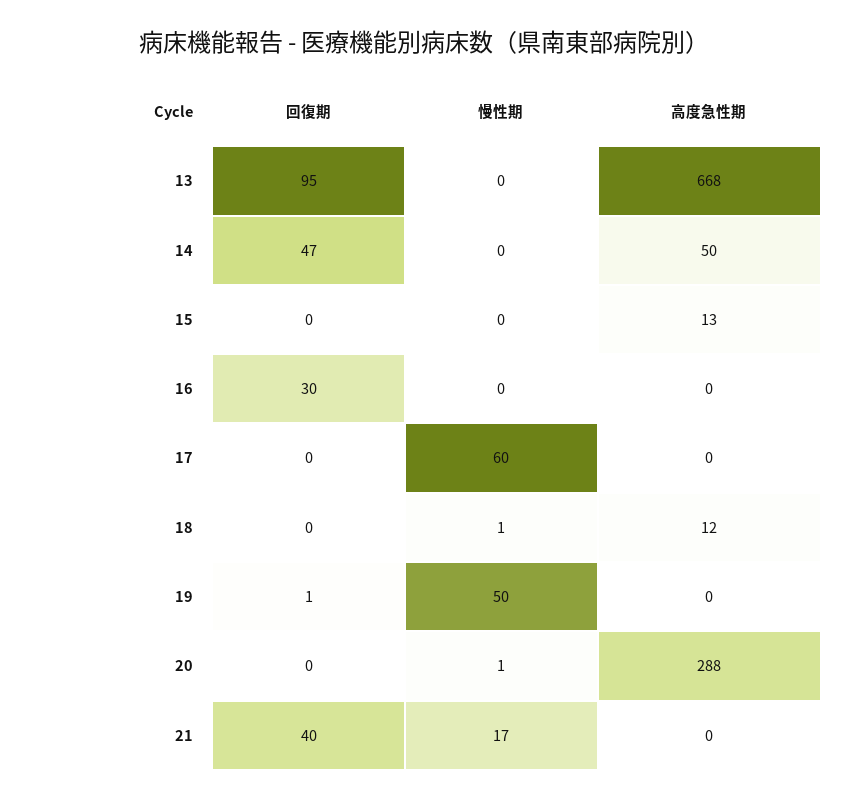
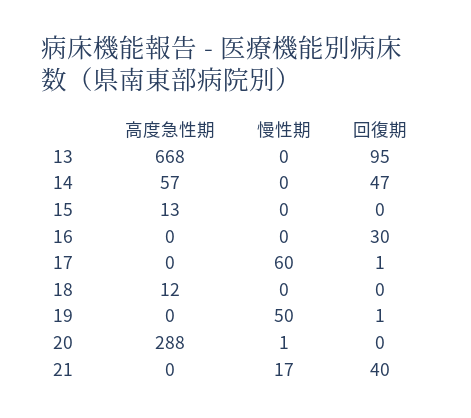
高度急性期, 14: 50 -> 57
回復期, 17: 0 -> 1
慢性期, 18: 1 -> 0

